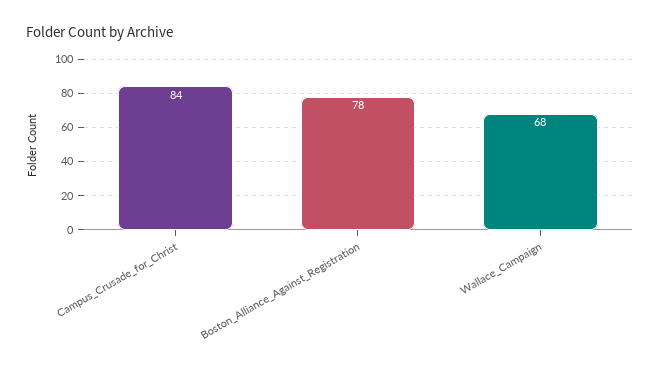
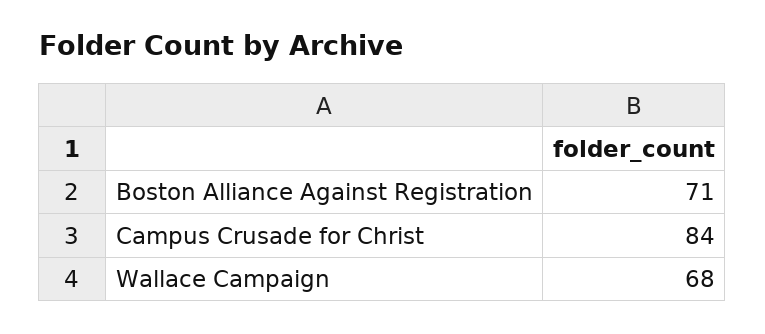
Boston_Alliance_Against_Registration: 78 -> 71

